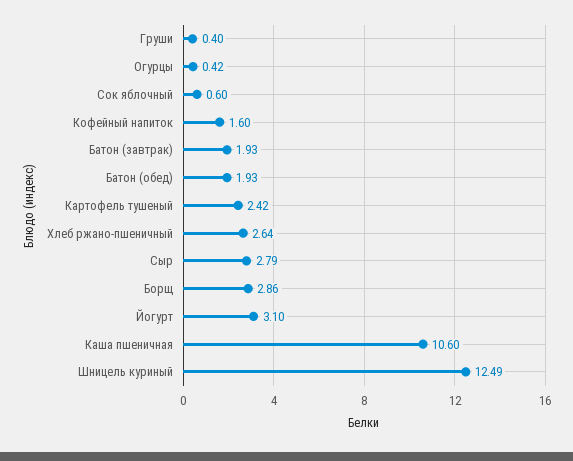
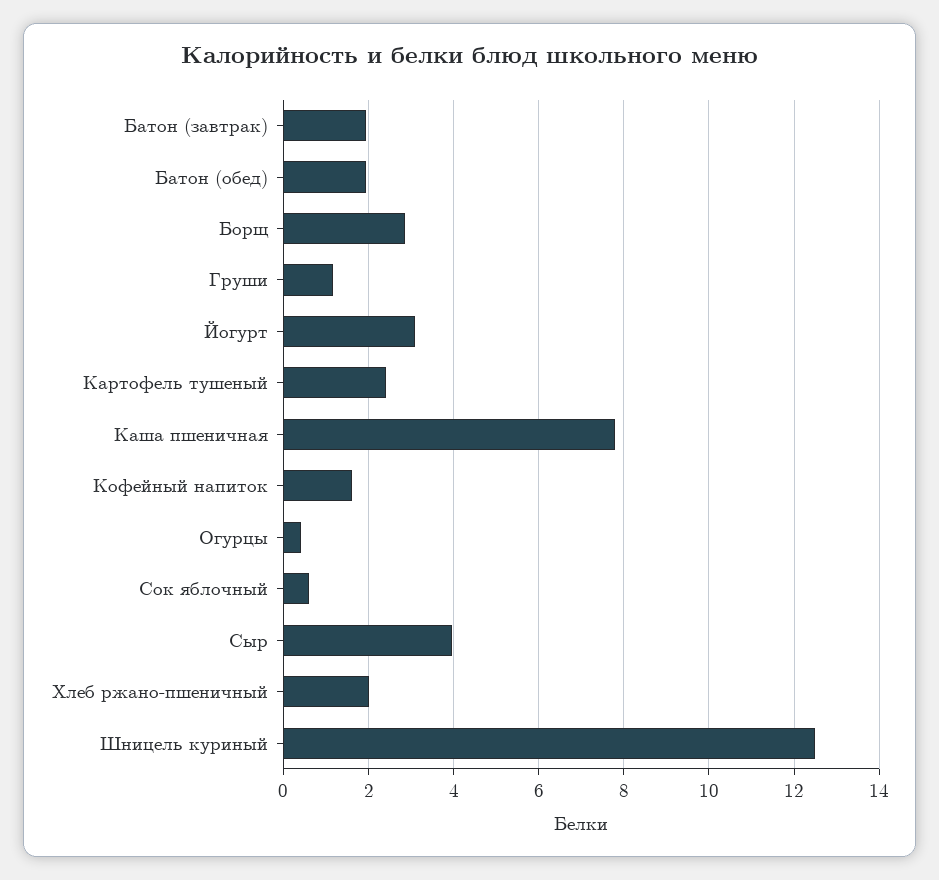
Груши: 0.4 -> 1.2
Хлеб ржано-пшеничный: 2.64 -> 2
Сыр: 2.79 -> 4
Каша пшеничная: 10.6 -> 7.8

